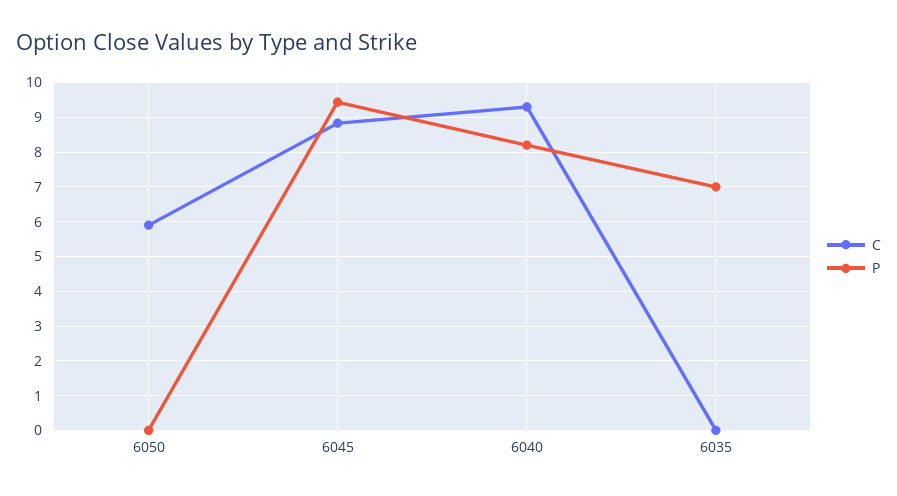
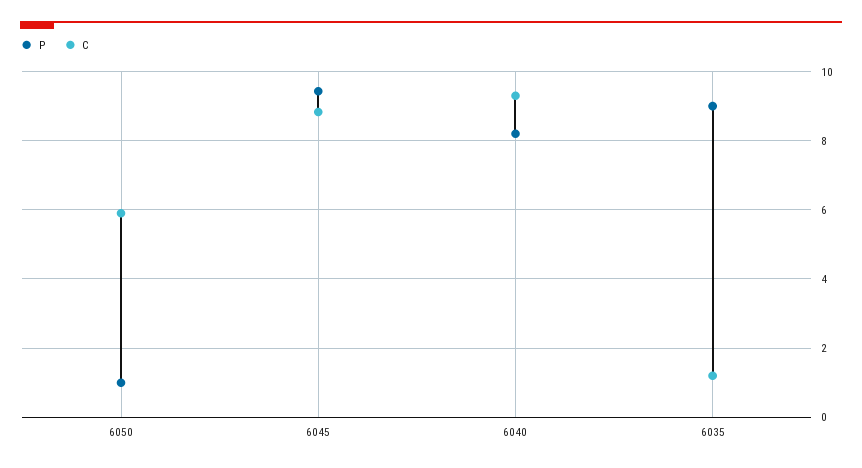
P, 6050: 0 -> 1
C, 6035: 0 -> 1.2
P, 6035: 7 -> 9

